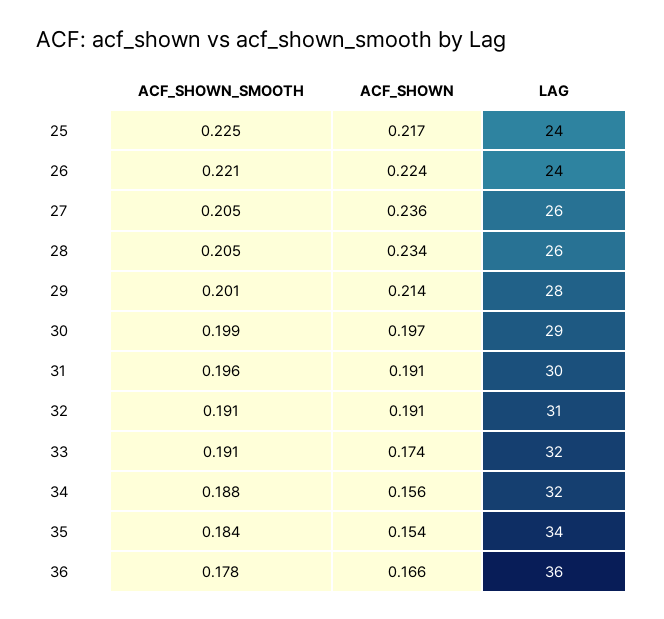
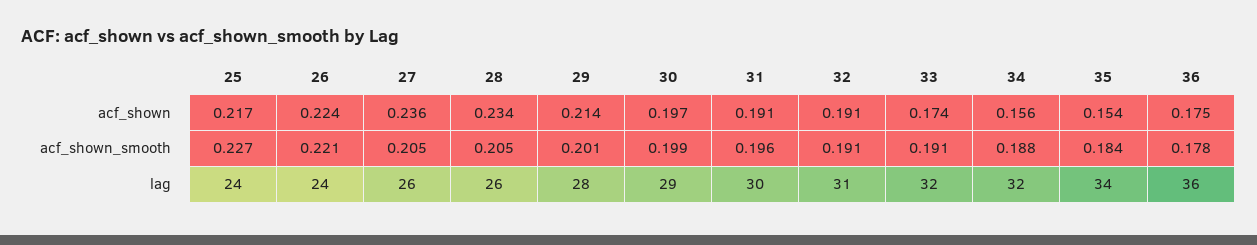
ACF_SHOWN_SMOOTH, 25: 0.225 -> 0.227
ACF_SHOWN, 36: 0.166 -> 0.175

